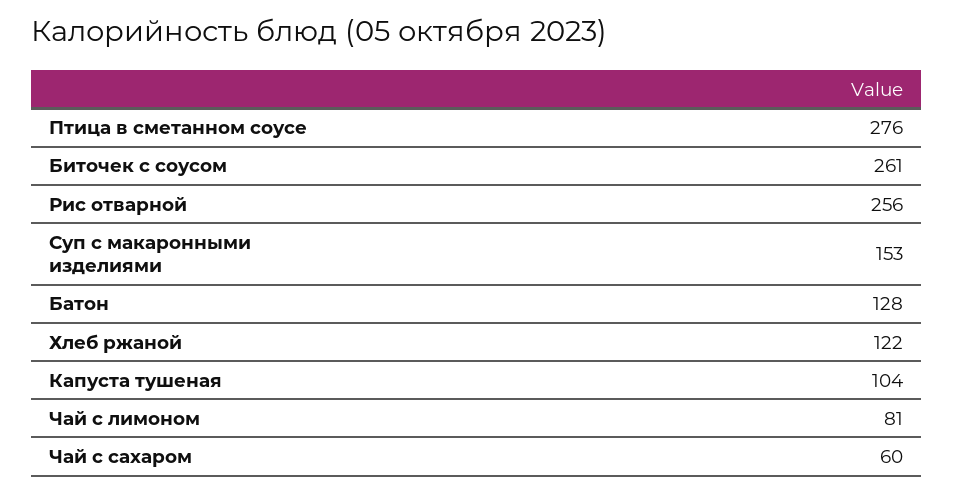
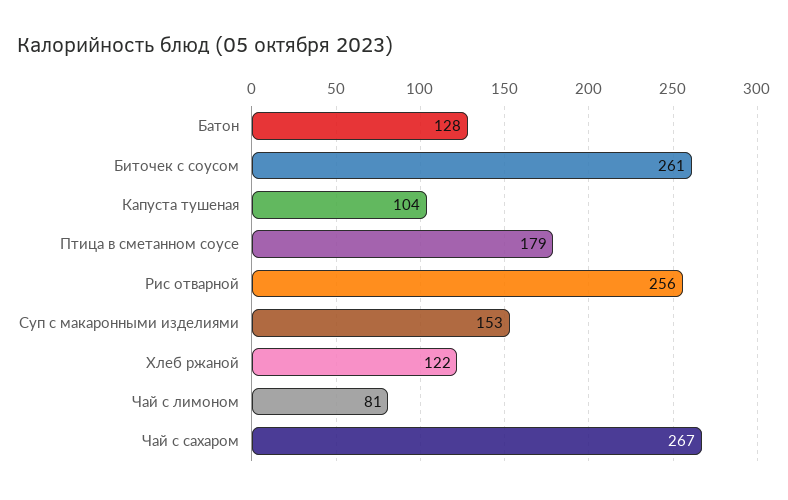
Птица в сметанном соусе: 276 -> 179
Чай с сахаром: 60 -> 267

